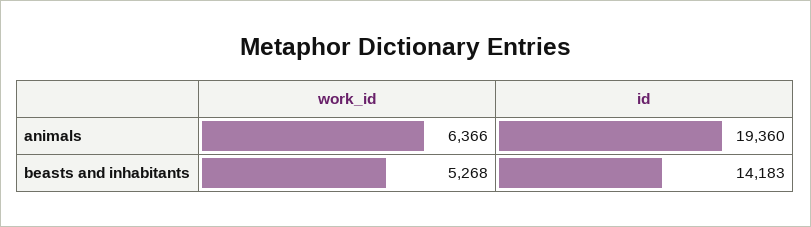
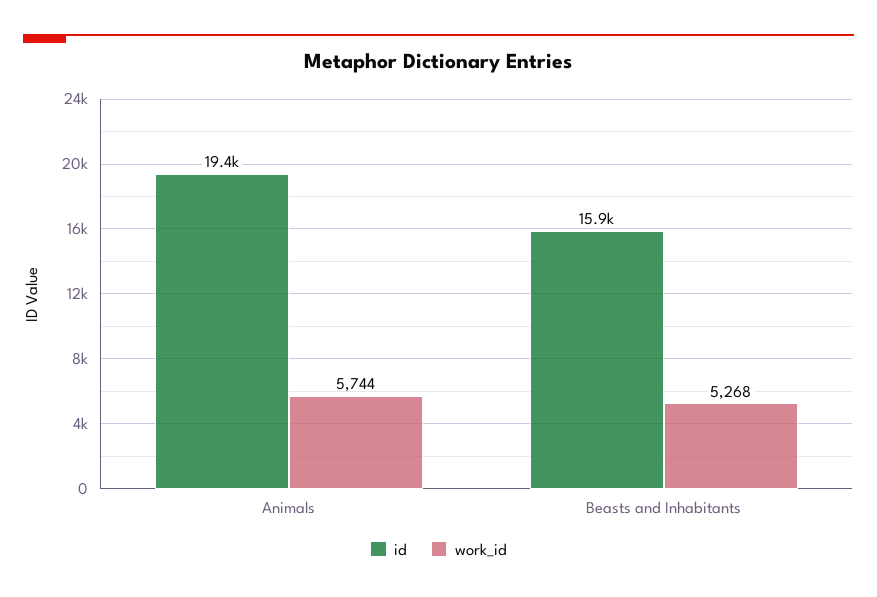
work_id, animals: 6366 -> 5744
id, beasts and inhabitants: 14183 -> 15900

